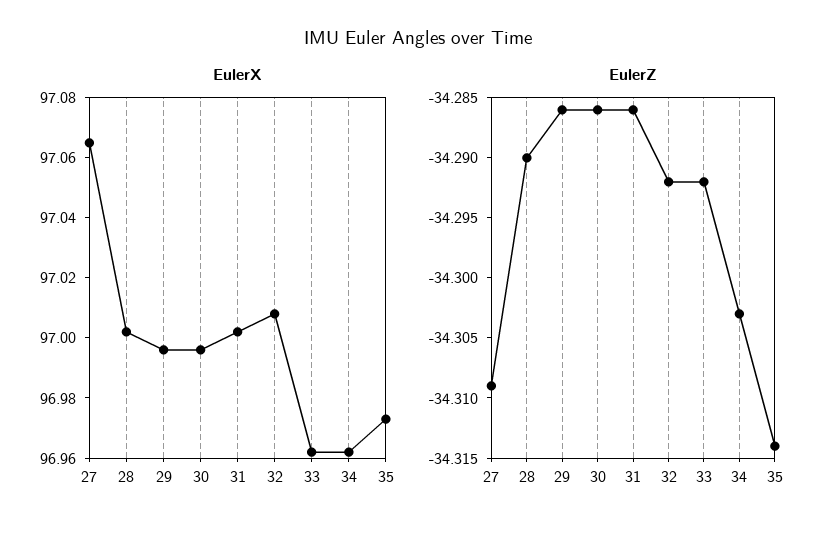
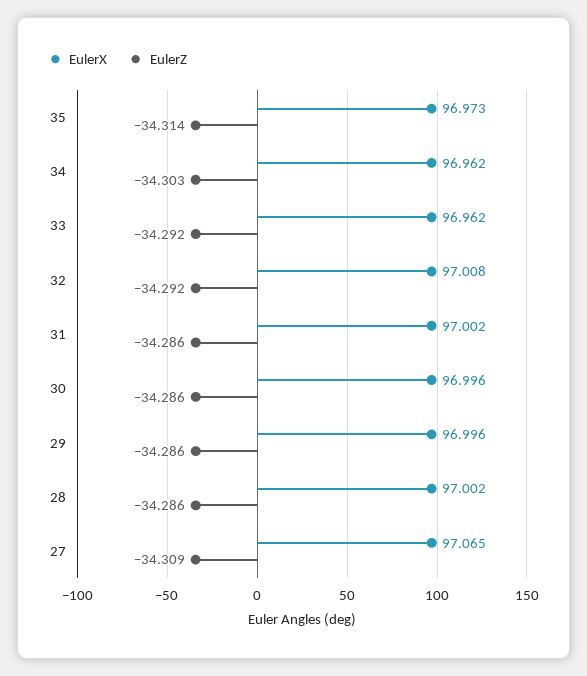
EulerZ, 28: -34.29 -> -34.286

